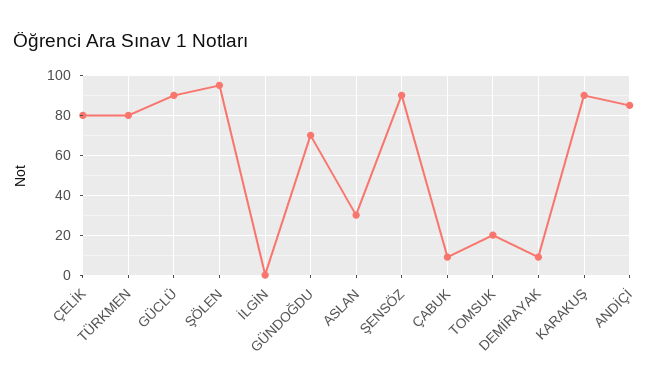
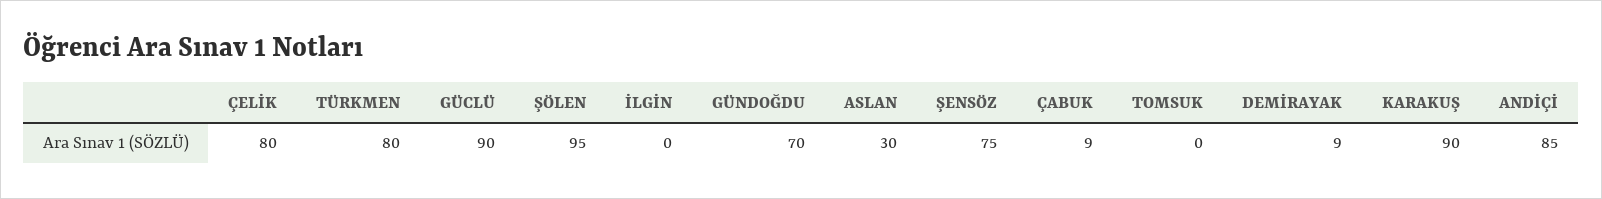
ŞENSÖZ: 90 -> 75
TOMSUK: 20 -> 0

